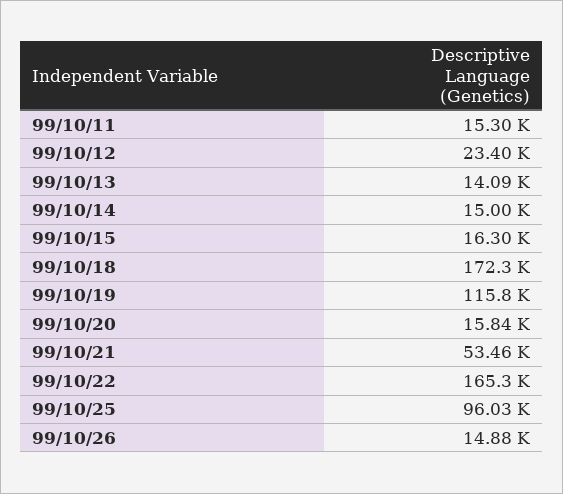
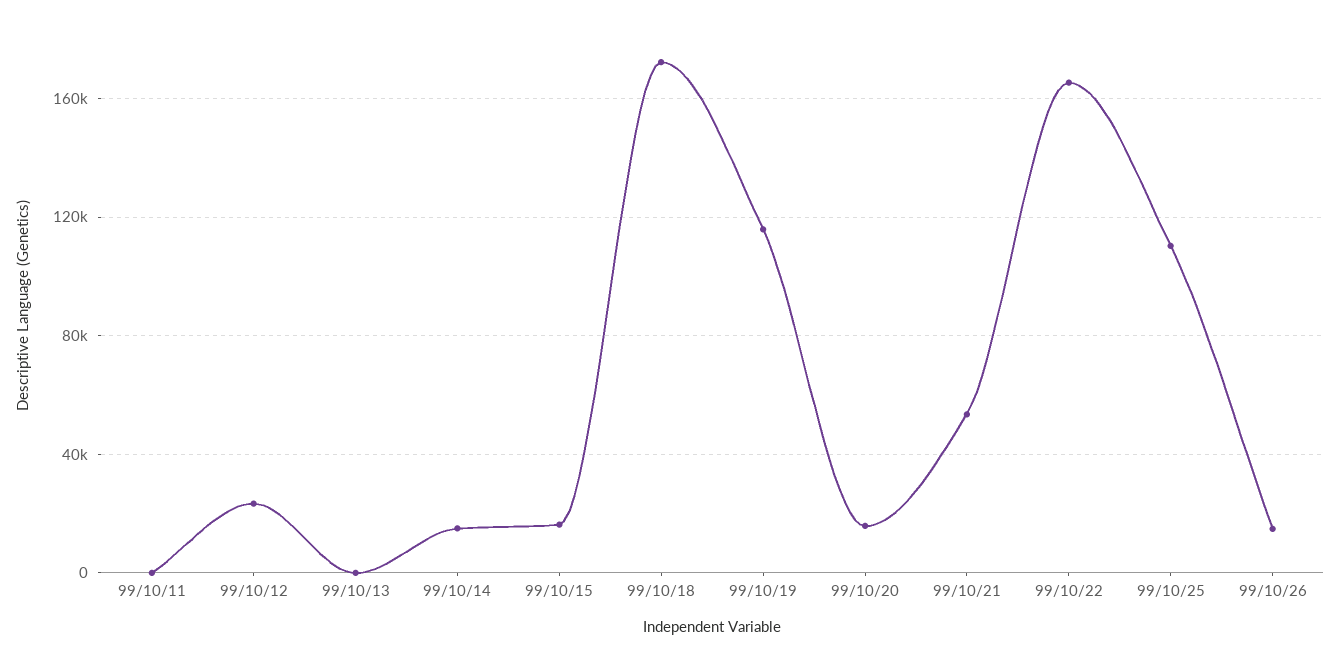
99/10/11: 15300 -> 0
99/10/13: 14090 -> 0
99/10/25: 96030 -> 110000

